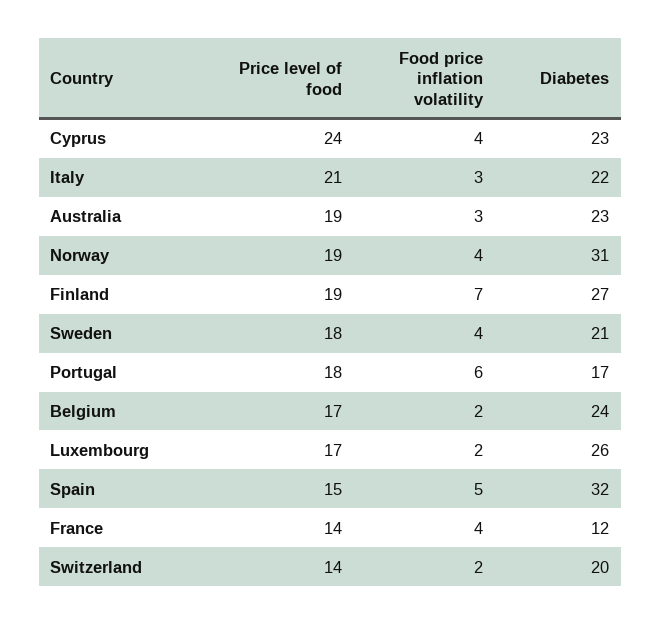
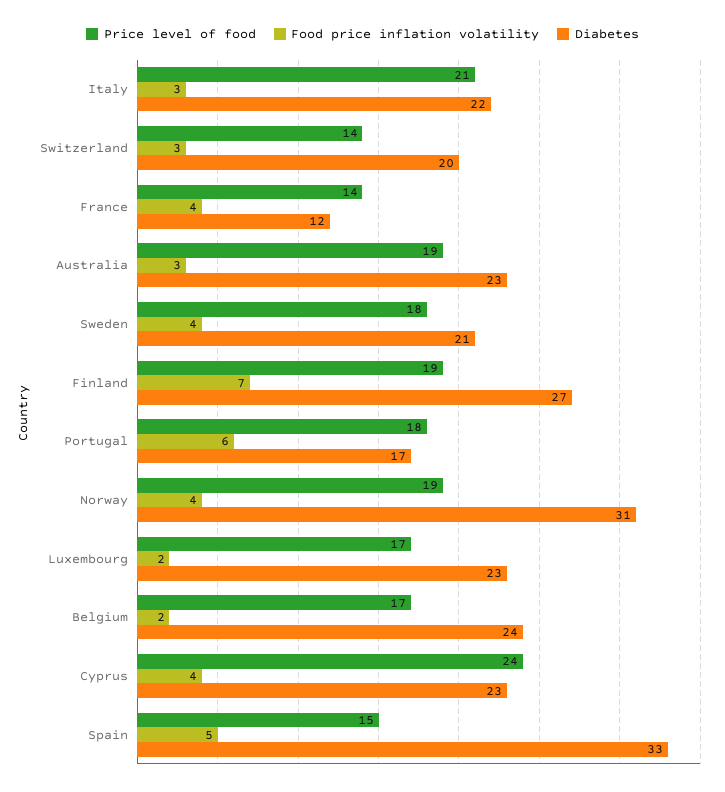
Diabetes, Luxembourg: 26 -> 23
Diabetes, Spain: 32 -> 33
Food price inflation volatility, Switzerland: 2 -> 3

